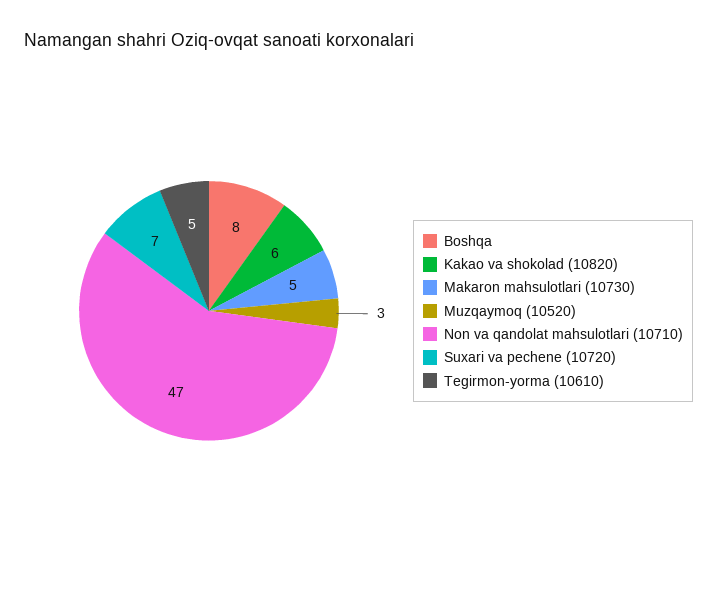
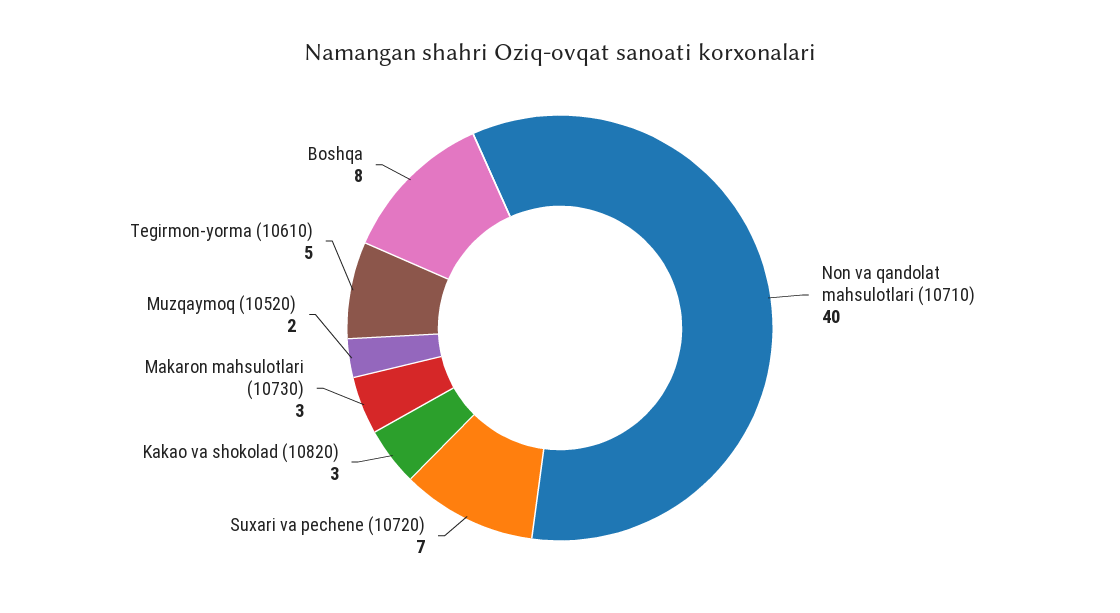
Kakao va shokolad (10820): 6 -> 3
Makaron mahsulotlari (10730): 5 -> 3
Muzqaymoq (10520): 3 -> 2
Non va qandolat mahsulotlari (10710): 47 -> 40

